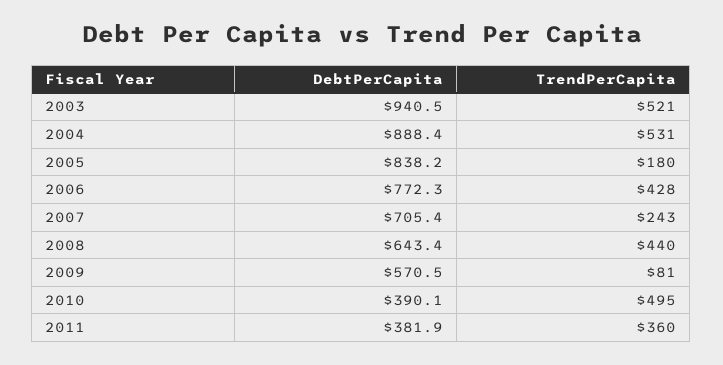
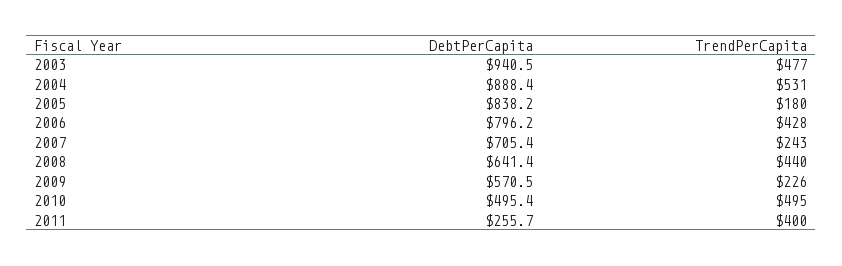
TrendPerCapita, 2003: 521 -> 477
DebtPerCapita, 2006: 772.3 -> 796.2
DebtPerCapita, 2008: 643.4 -> 641.4
TrendPerCapita, 2009: 81 -> 226
DebtPerCapita, 2010: 390.1 -> 495.4
DebtPerCapita, 2011: 381.9 -> 255.7
TrendPerCapita, 2011: 360 -> 400

